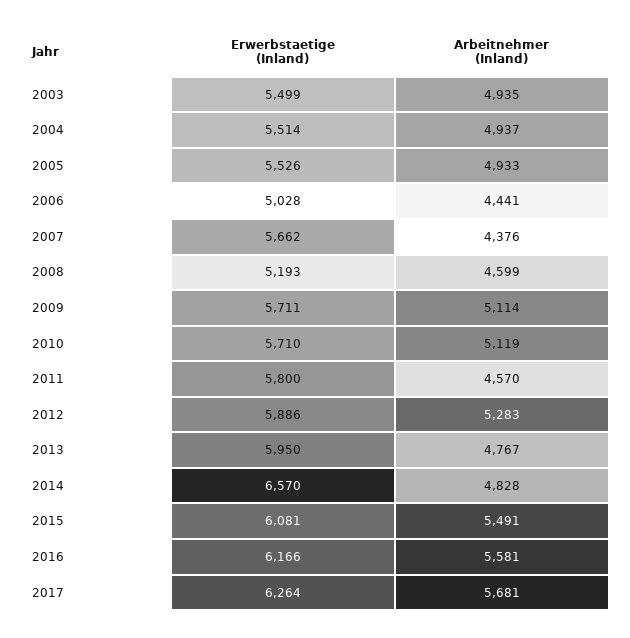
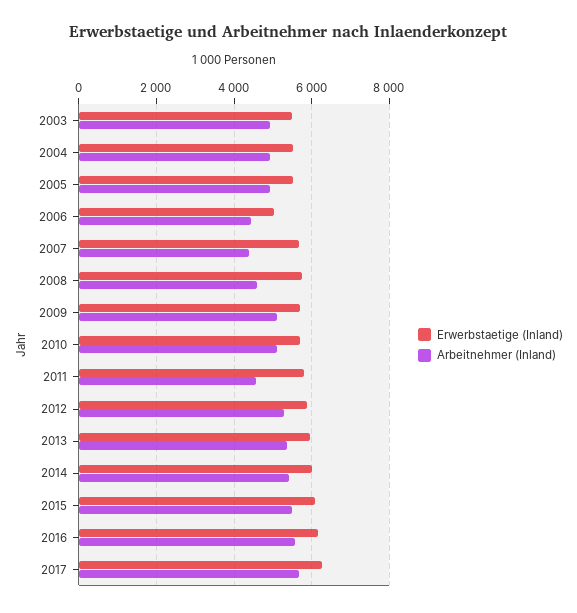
Erwerbstaetige (Inland), 2008: 5193 -> 5800
Arbeitnehmer (Inland), 2013: 4767 -> 5400
Erwerbstaetige (Inland), 2014: 6570 -> 6000
Arbeitnehmer (Inland), 2014: 4828 -> 5400

